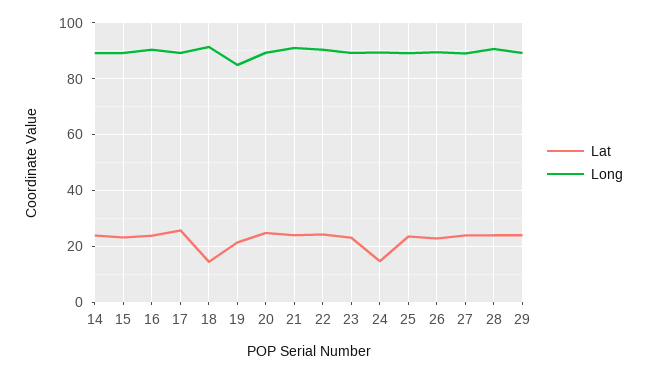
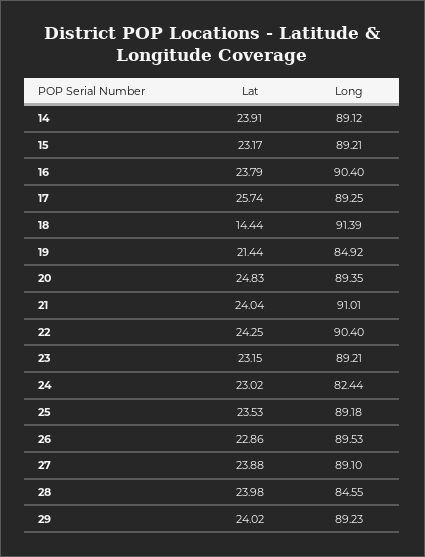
Lat, 24: 15 -> 23.02
Long, 24: 90 -> 82.44
Long, 28: 90 -> 84.55

